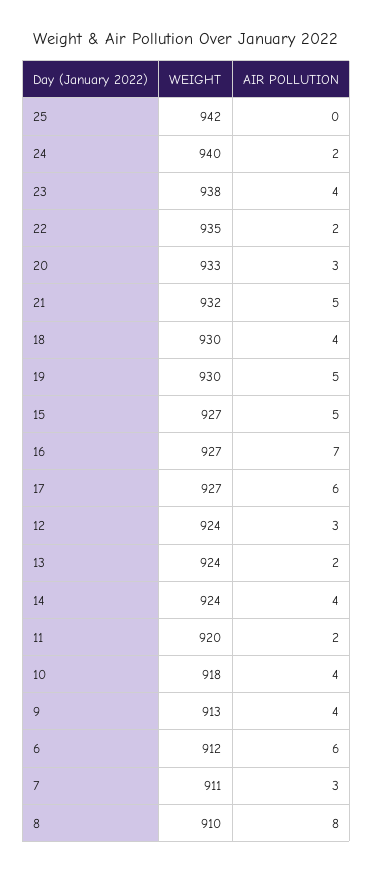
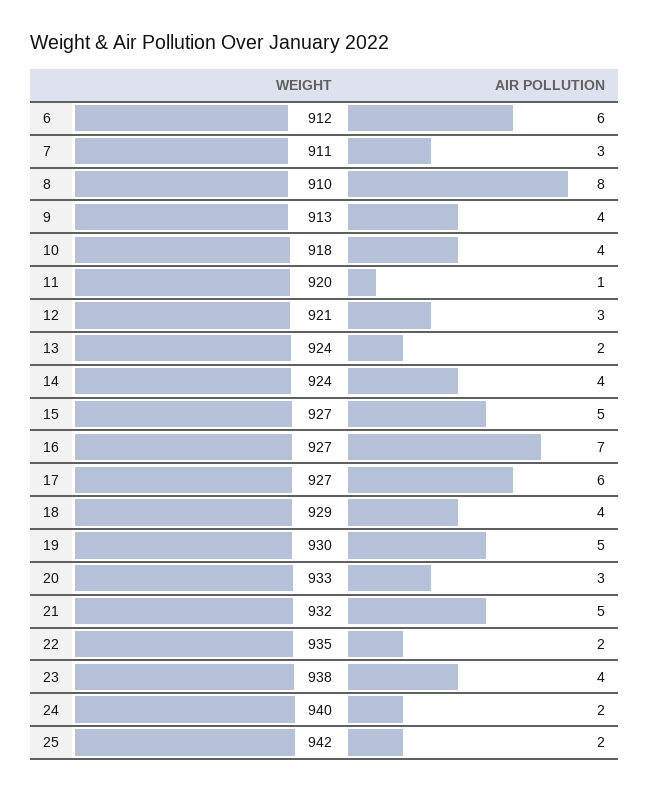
AIR POLLUTION, 25: 0 -> 2
WEIGHT, 18: 930 -> 929
WEIGHT, 12: 924 -> 921
AIR POLLUTION, 11: 2 -> 1

